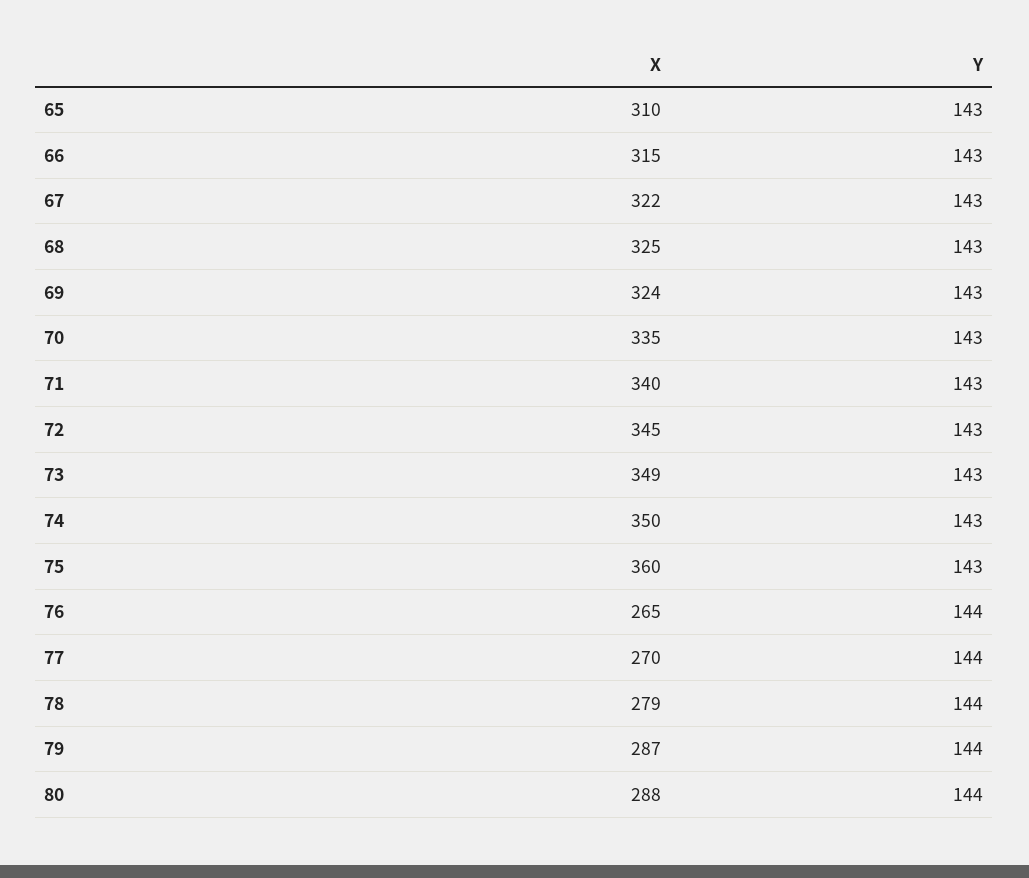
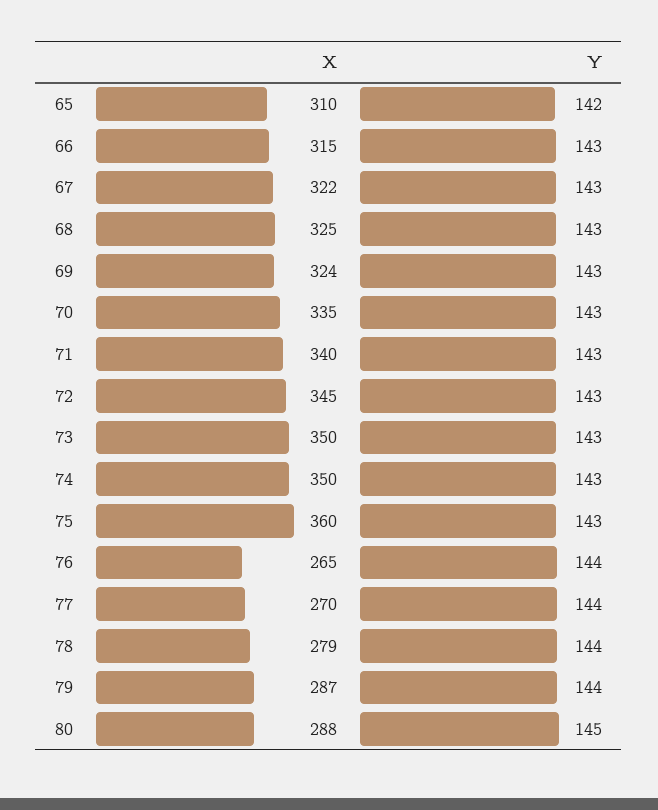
Y, 65: 143 -> 142
X, 73: 349 -> 350
Y, 80: 144 -> 145

